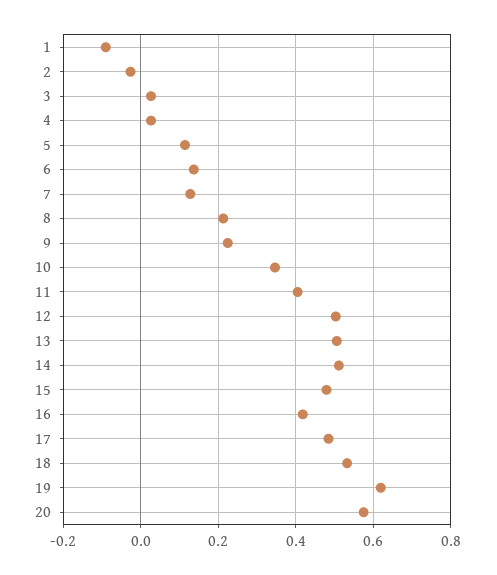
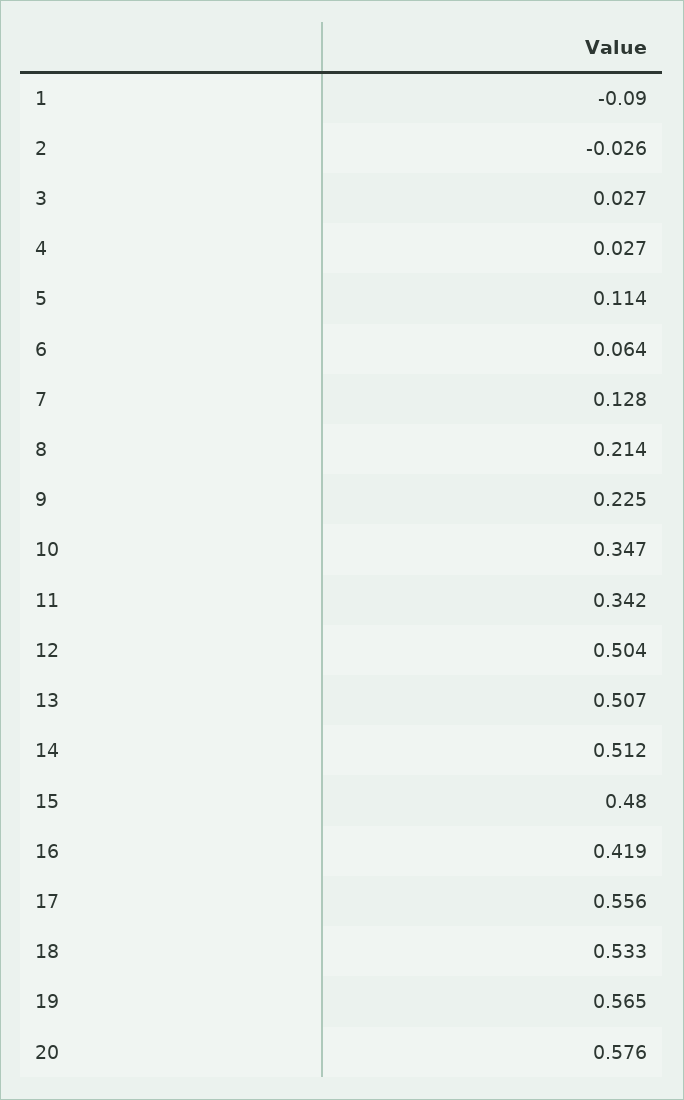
6: 0.14 -> 0.064
11: 0.4 -> 0.342
17: 0.48 -> 0.556
19: 0.62 -> 0.565

